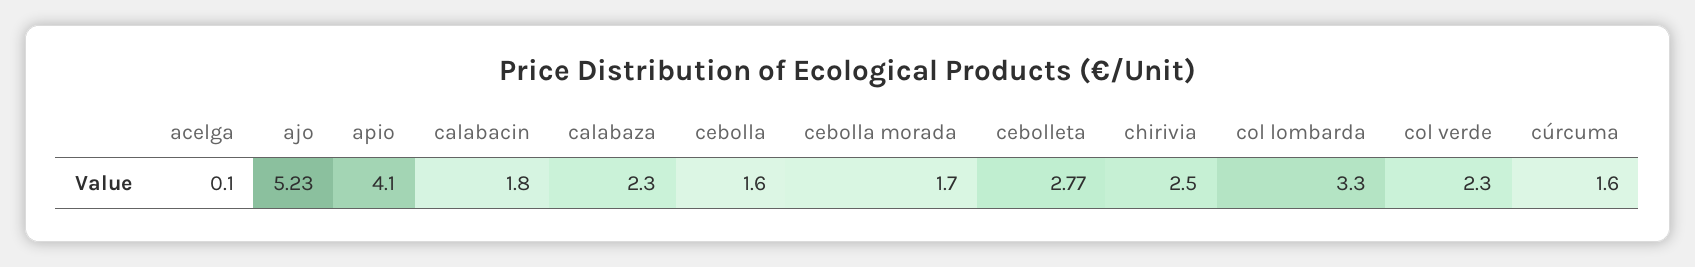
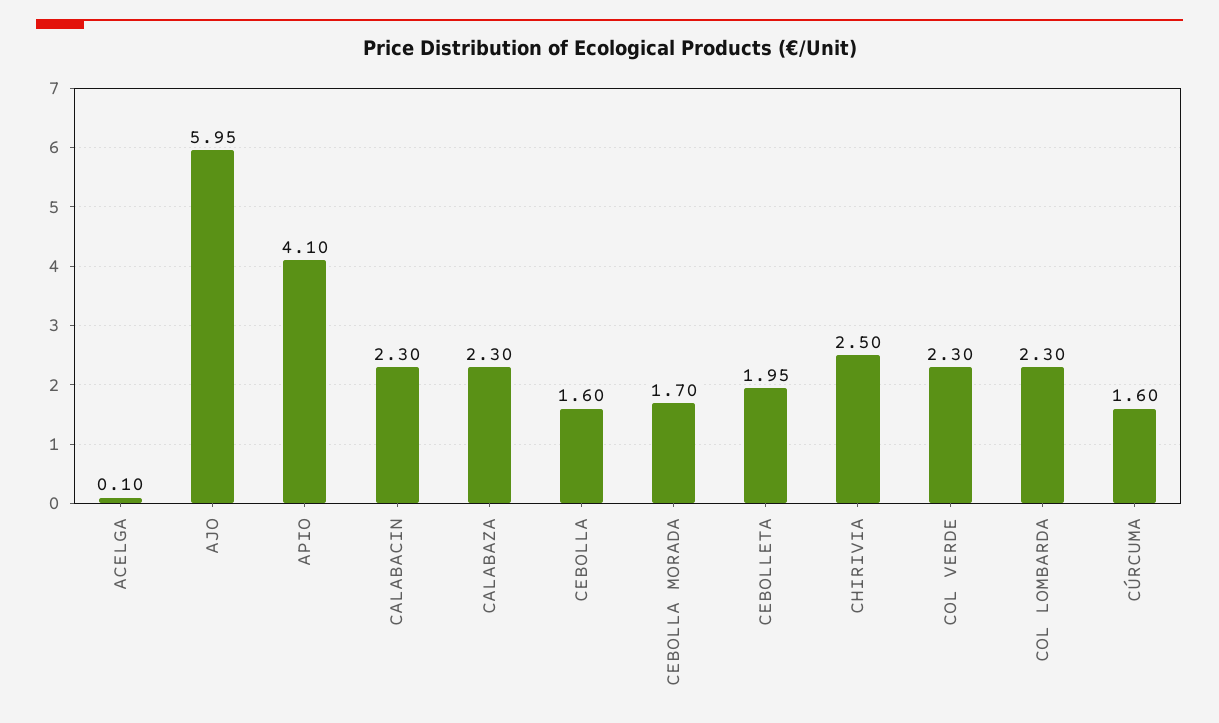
ajo: 5.23 -> 5.95
calabacin: 1.8 -> 2.3
cebolleta: 2.77 -> 1.95
col lombarda: 3.3 -> 2.3

